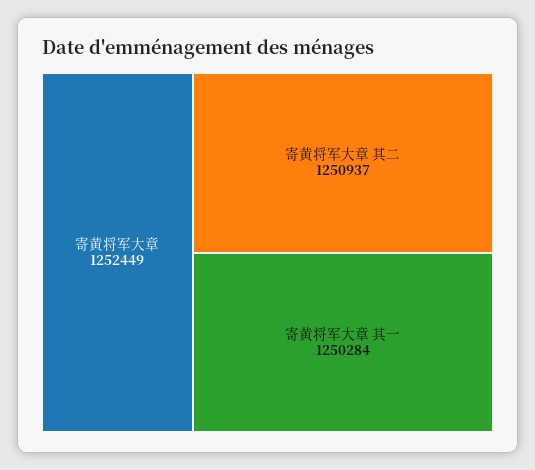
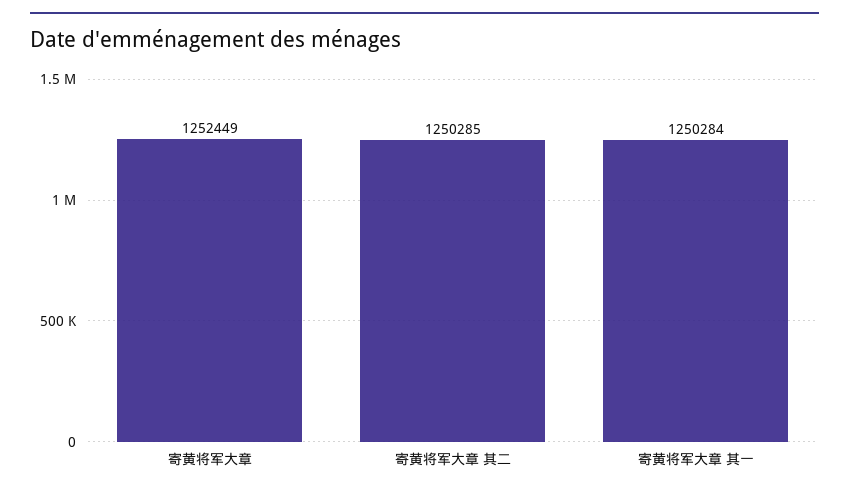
寄黄将军大章 其二: 1250937 -> 1250285

